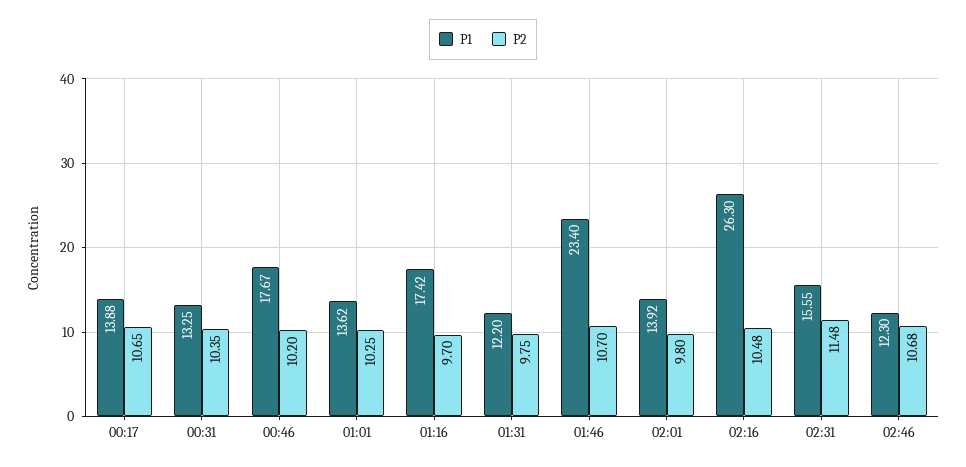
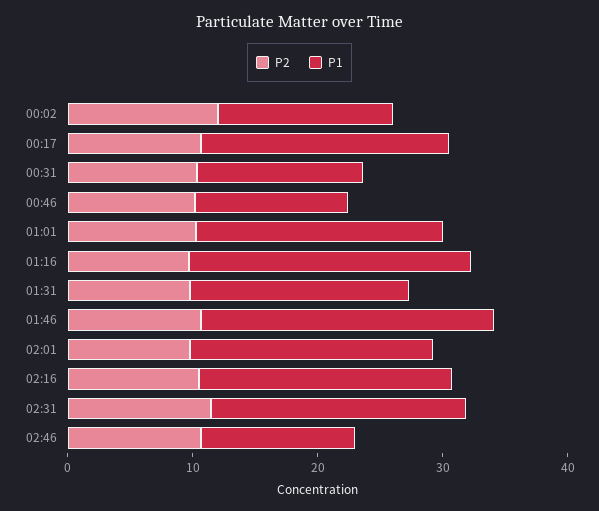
P1, 00:17: 13.88 -> 20
P1, 00:46: 17.67 -> 12
P1, 01:01: 13.62 -> 20
P1, 01:16: 17.42 -> 22
P1, 01:31: 12.2 -> 18
P1, 02:01: 13.92 -> 20
P1, 02:16: 26.3 -> 20
P1, 02:31: 15.55 -> 20
P2, 00:02: none -> 12
P1, 00:02: none -> 14

